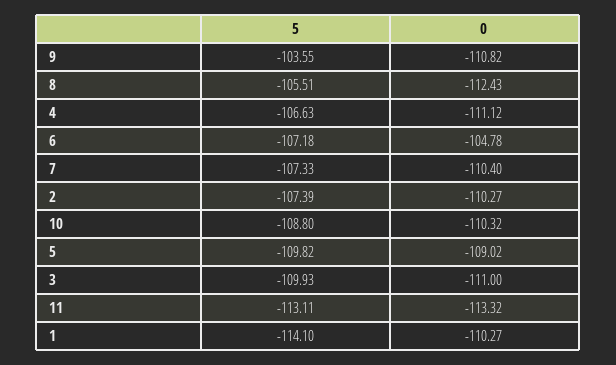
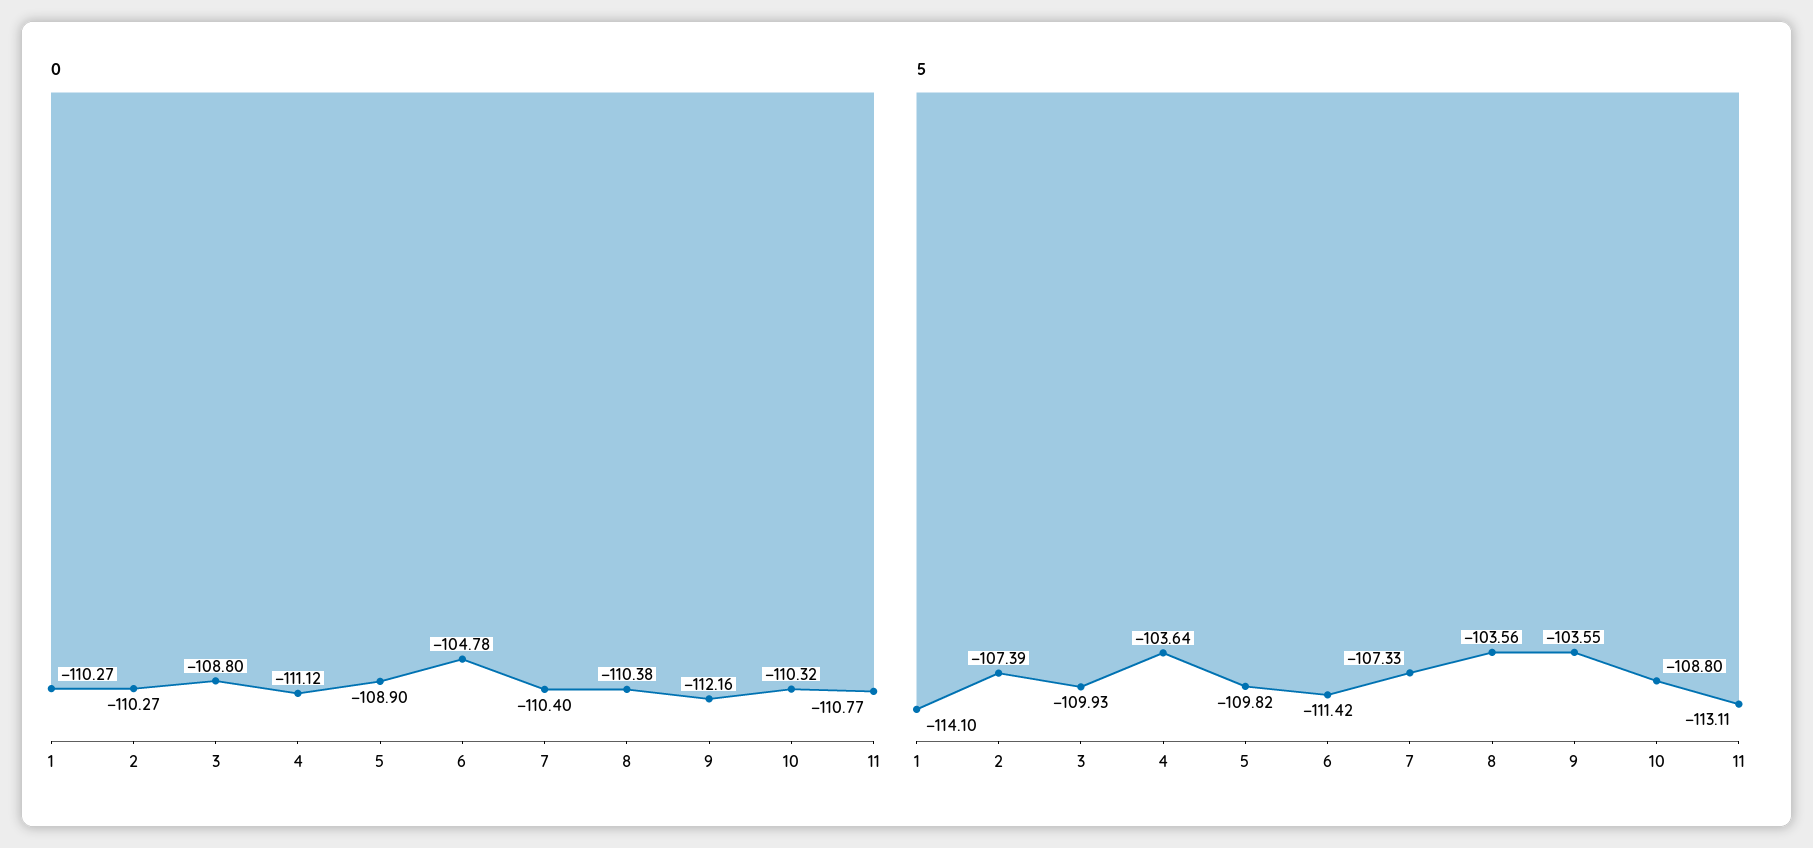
0, 9: -110.82 -> -112.16
5, 8: -105.51 -> -103.56
0, 8: -112.43 -> -110.38
5, 4: -106.63 -> -103.64
5, 6: -107.18 -> -111.42
0, 5: -109.02 -> -108.9
0, 3: -111 -> -108.8
0, 11: -113.32 -> -110.77

